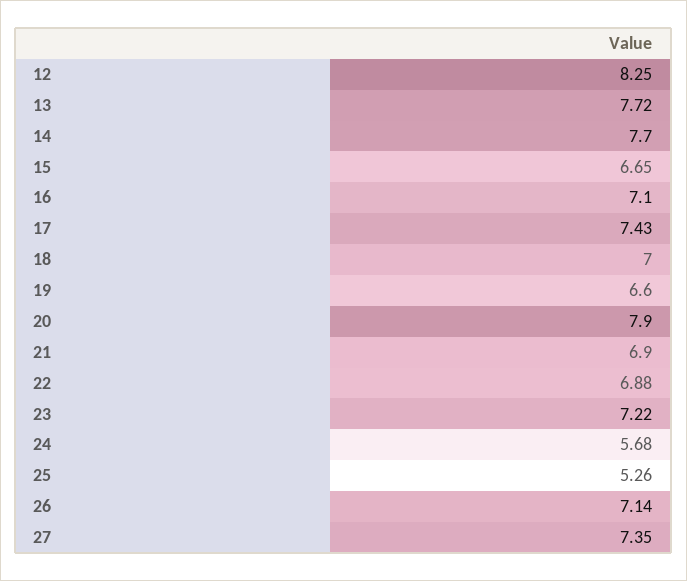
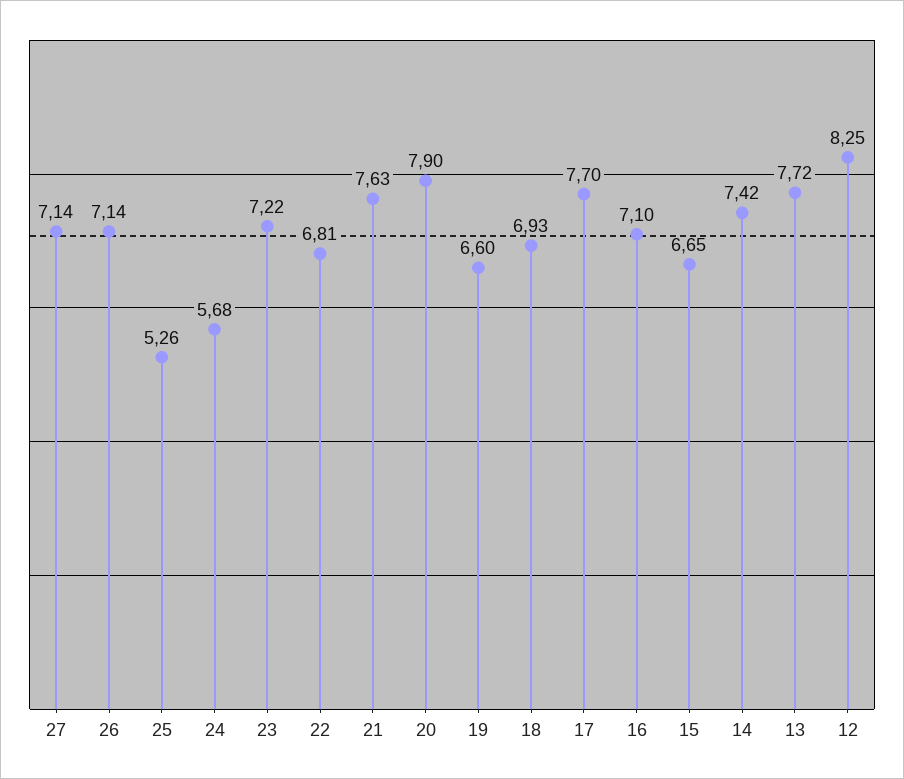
14: 7.7 -> 7.42
17: 7.43 -> 7.7
18: 7 -> 6.93
21: 6.9 -> 7.63
22: 6.88 -> 6.81
27: 7.35 -> 7.14

